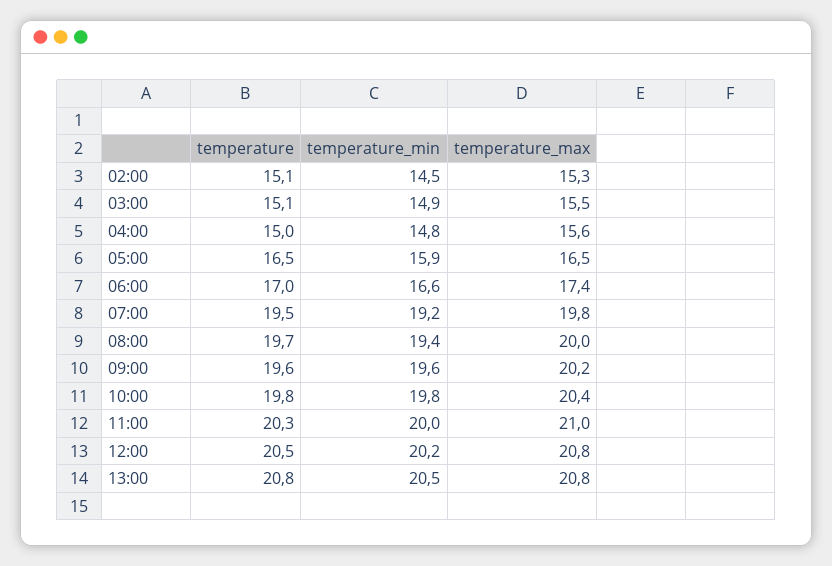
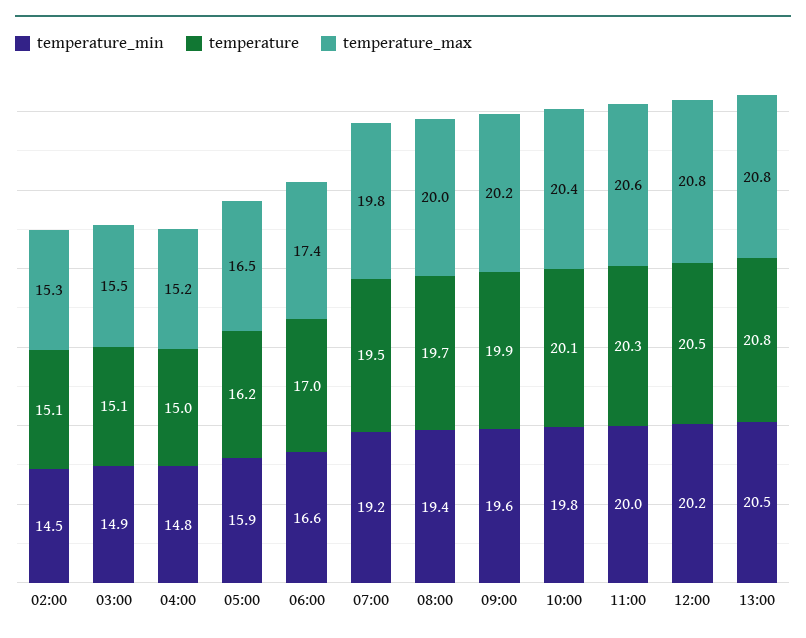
temperature_max, 04:00: 15.6 -> 15.2
temperature, 05:00: 16.5 -> 16.2
temperature, 09:00: 19.6 -> 19.9
temperature, 10:00: 19.8 -> 20.1
temperature_max, 11:00: 21 -> 20.6

